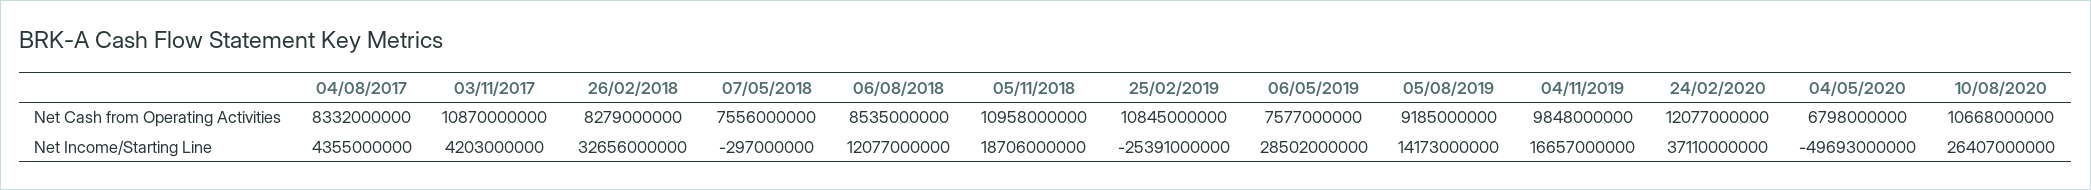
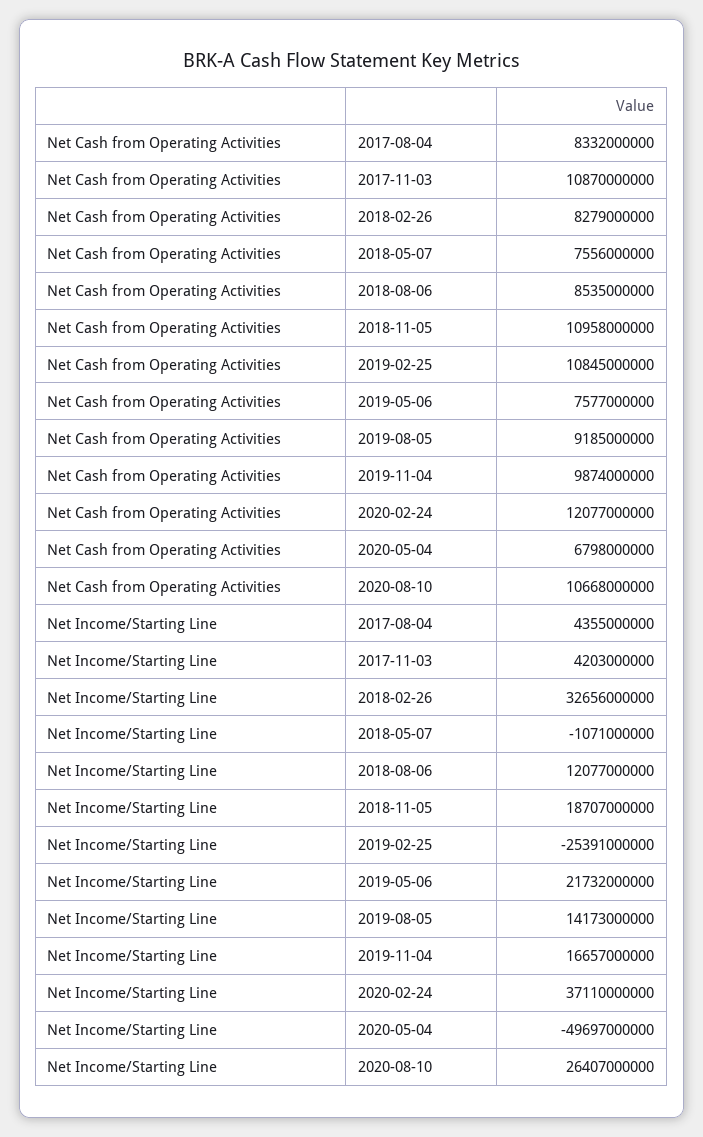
04/11/2019, Net Cash from Operating Activities: 9848000000 -> 9874000000
07/05/2018, Net Income/Starting Line: -297000000 -> -1071000000
05/11/2018, Net Income/Starting Line: 18706000000 -> 18707000000
06/05/2019, Net Income/Starting Line: 28502000000 -> 21732000000
04/05/2020, Net Income/Starting Line: -49693000000 -> -49697000000

